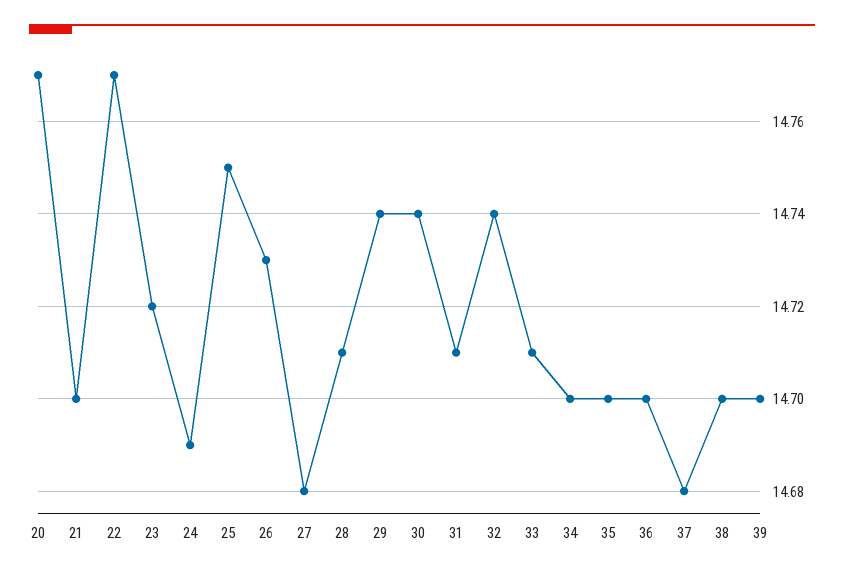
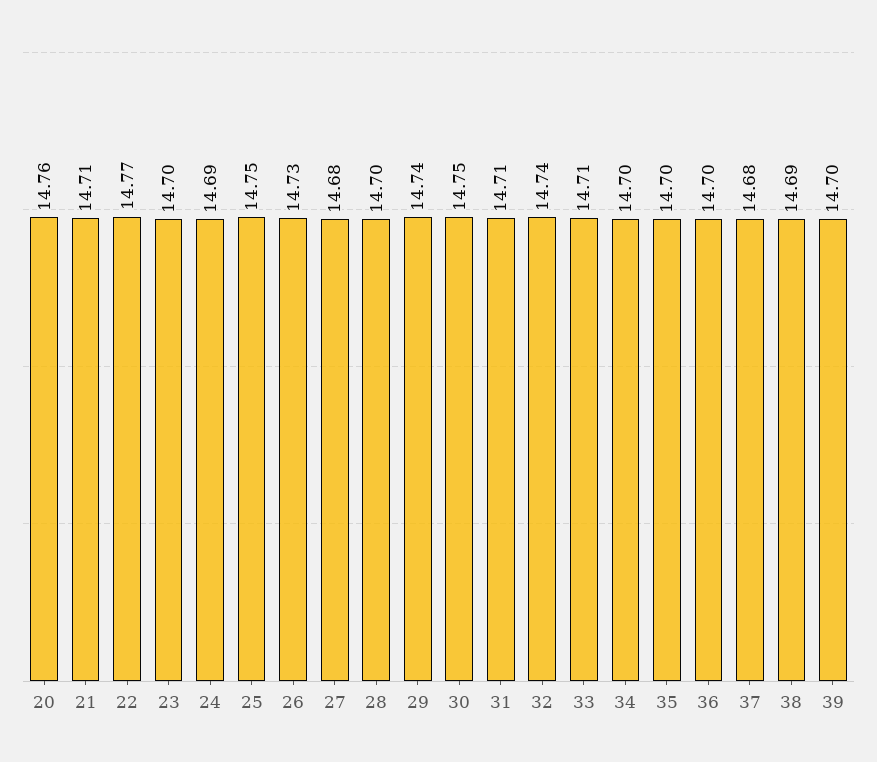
20: 14.77 -> 14.76
21: 14.7 -> 14.71
23: 14.72 -> 14.7
28: 14.71 -> 14.7
30: 14.74 -> 14.75
38: 14.7 -> 14.69

